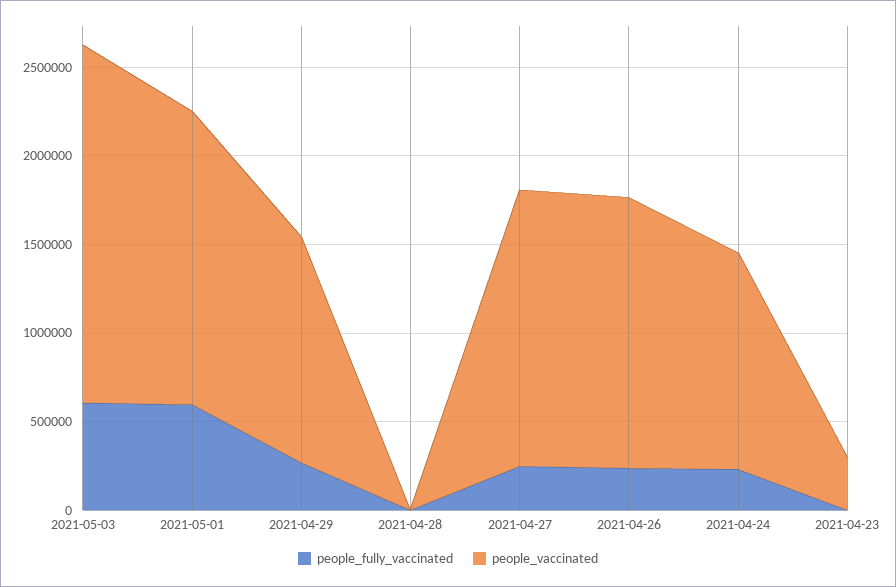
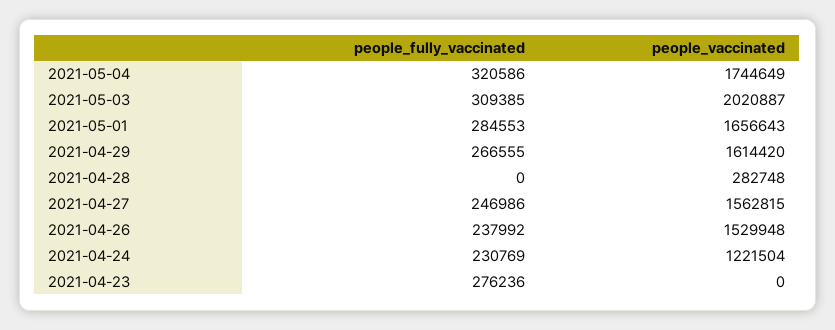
people_fully_vaccinated, 2021-05-03: 600000 -> 309385
people_fully_vaccinated, 2021-05-01: 600000 -> 284553
people_vaccinated, 2021-04-29: 1300000 -> 1614420
people_vaccinated, 2021-04-28: 0 -> 282748
people_fully_vaccinated, 2021-04-23: 0 -> 276236
people_vaccinated, 2021-04-23: 300000 -> 0
people_fully_vaccinated, 2021-05-04: none -> 320586
people_vaccinated, 2021-05-04: none -> 1744649

